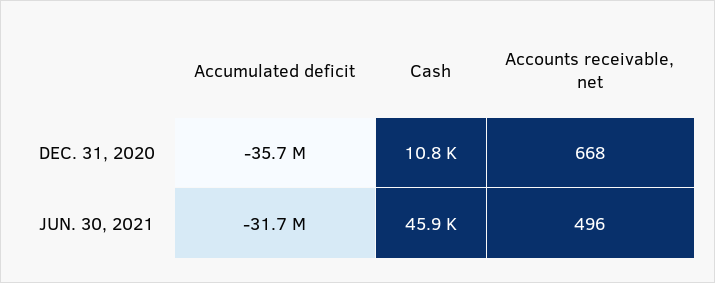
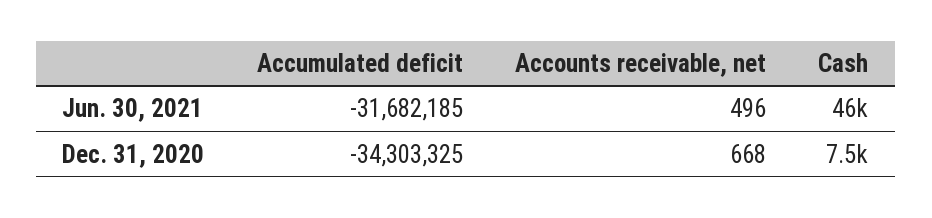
Accumulated deficit, DEC. 31, 2020: -35700000 -> -34303325
Cash, DEC. 31, 2020: 10800 -> 7500

